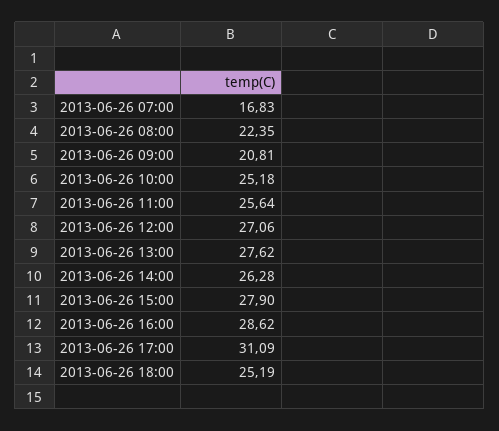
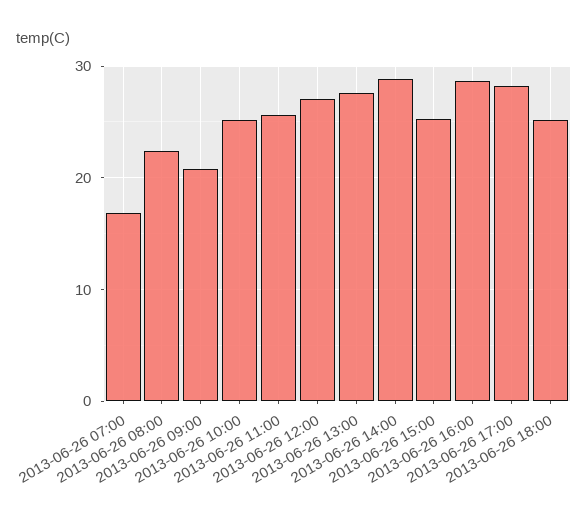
2013-06-26 14:00: 26.28 -> 29
2013-06-26 15:00: 27.9 -> 25
2013-06-26 17:00: 31.09 -> 28

